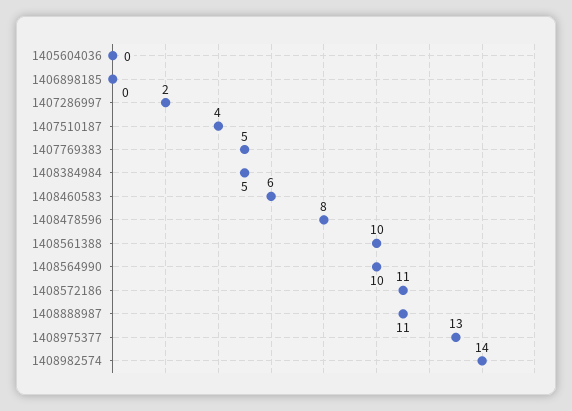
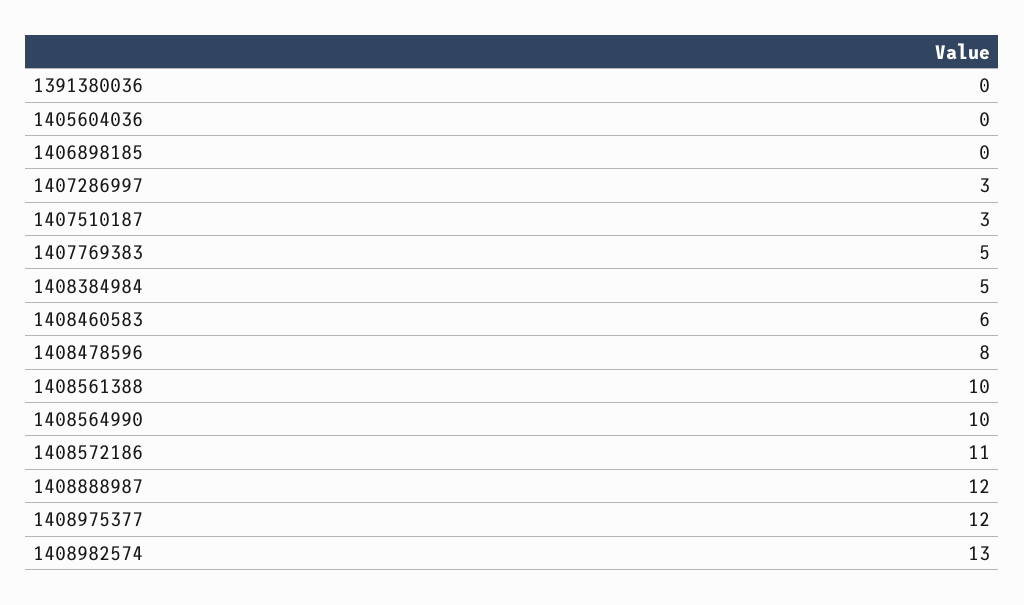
1407286997: 2 -> 3
1407510187: 4 -> 3
1408888987: 11 -> 12
1408975377: 13 -> 12
1408982574: 14 -> 13
1391380036: none -> 0

